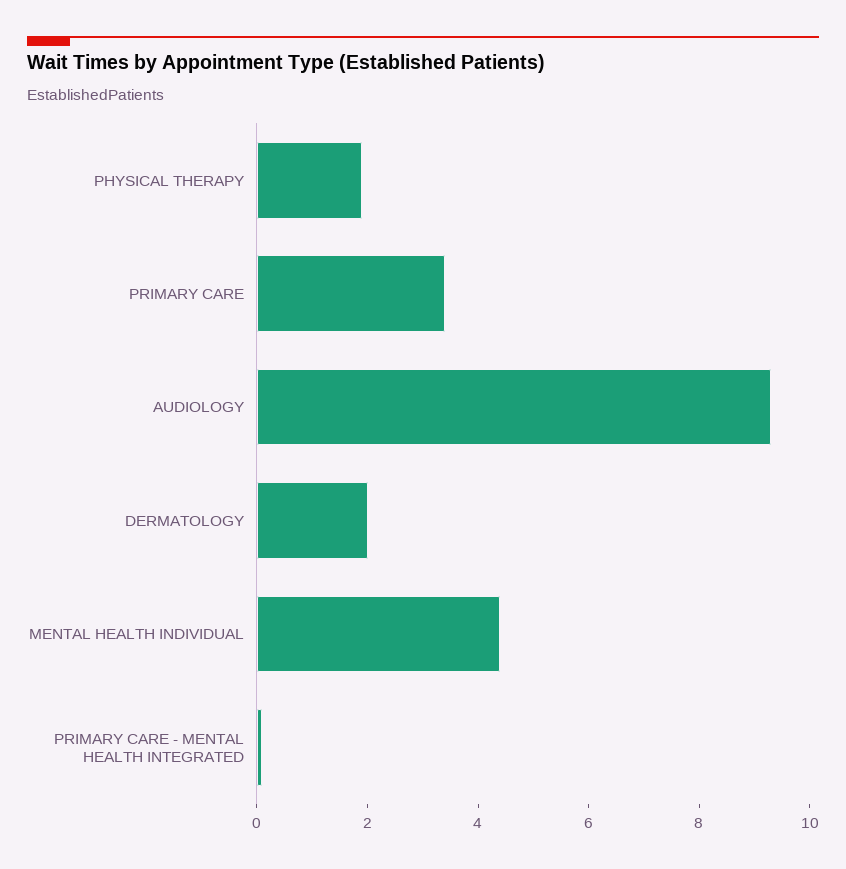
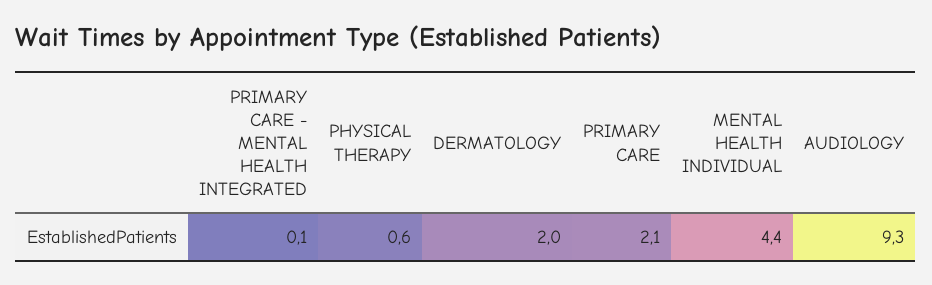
PHYSICAL THERAPY: 2 -> 0.6
PRIMARY CARE: 3.5 -> 2.1

